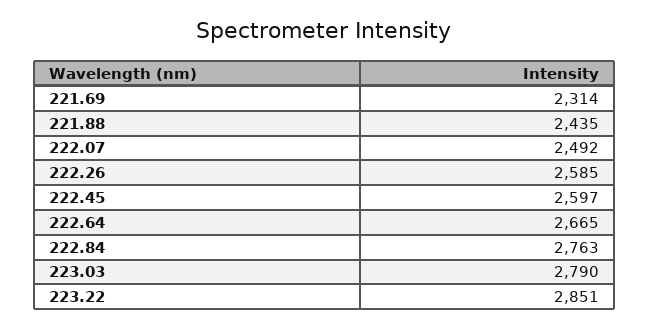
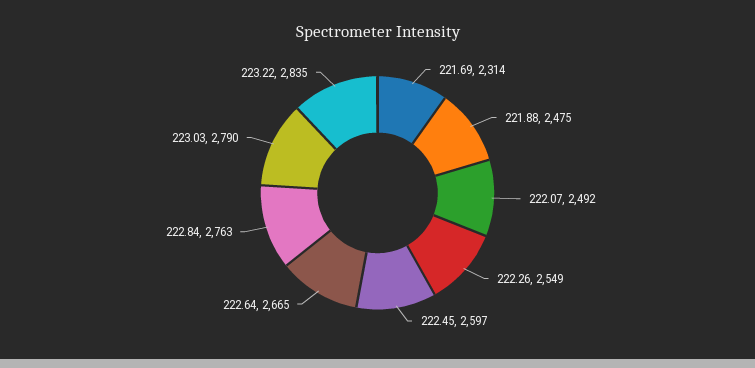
221.88: 2435 -> 2475
222.26: 2585 -> 2549
223.22: 2851 -> 2835

